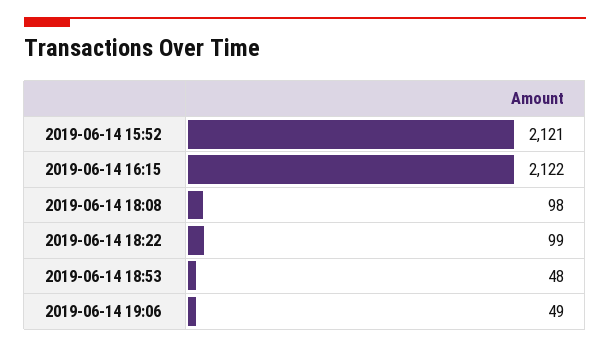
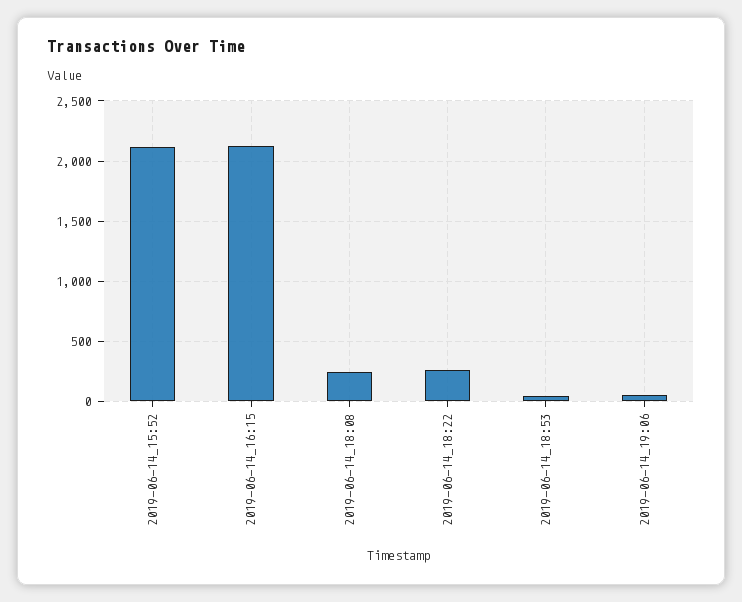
2019-06-14 18:08: 98 -> 250
2019-06-14 18:22: 99 -> 250

